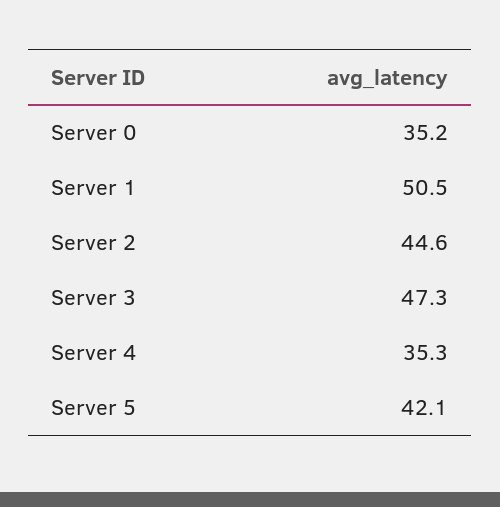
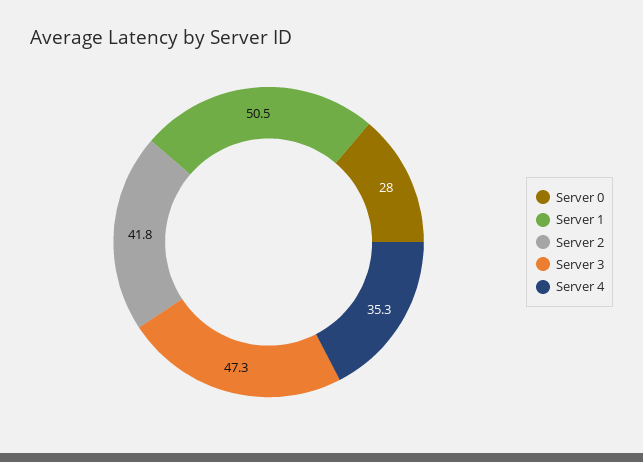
Server 0: 35.2 -> 28
Server 2: 44.6 -> 41.8
Server 5: 42.1 -> none

